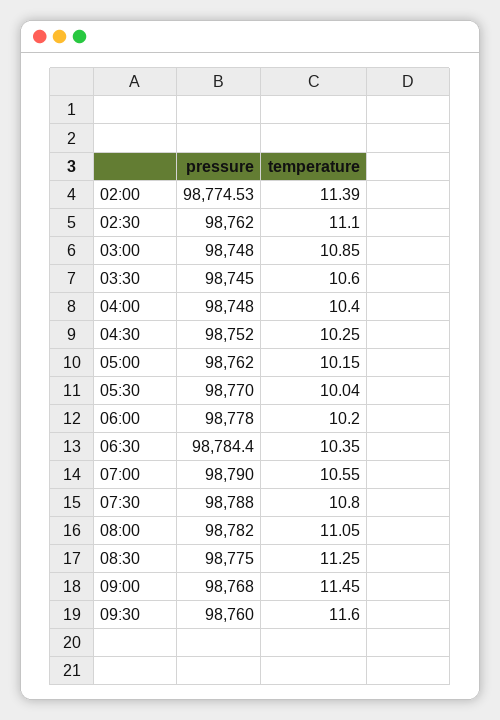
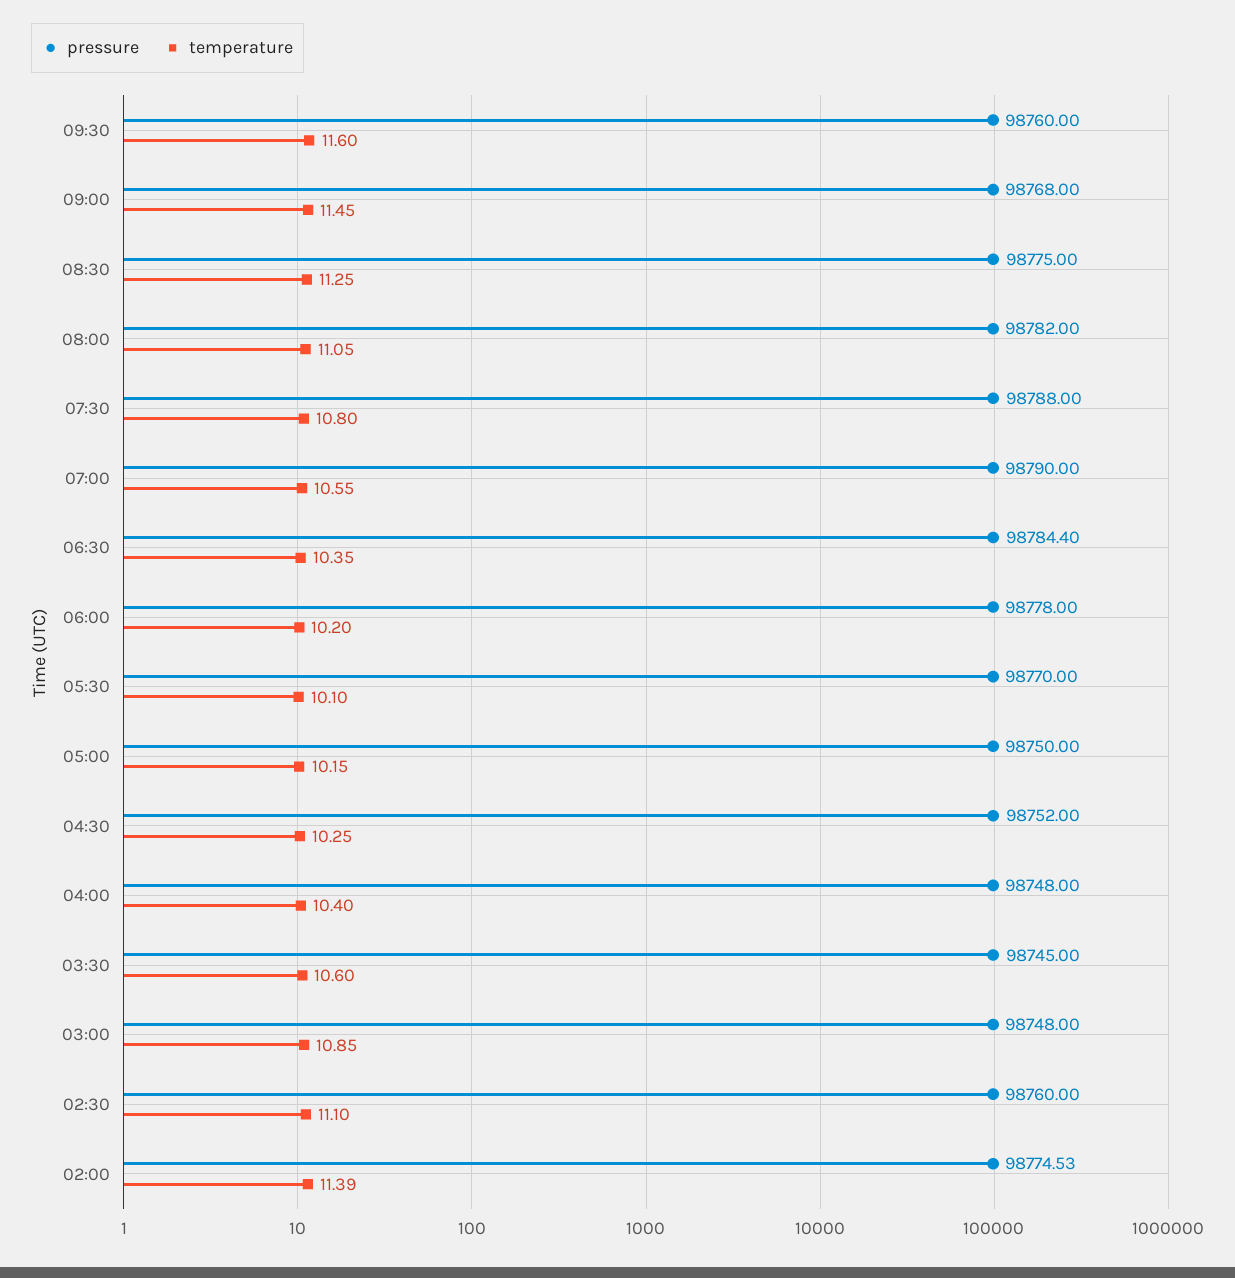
pressure, 02:30: 98762 -> 98760
pressure, 05:00: 98762 -> 98750
temperature, 05:30: 10.04 -> 10.1

